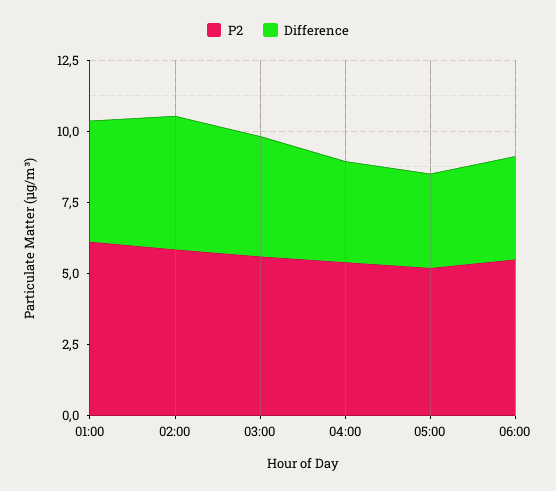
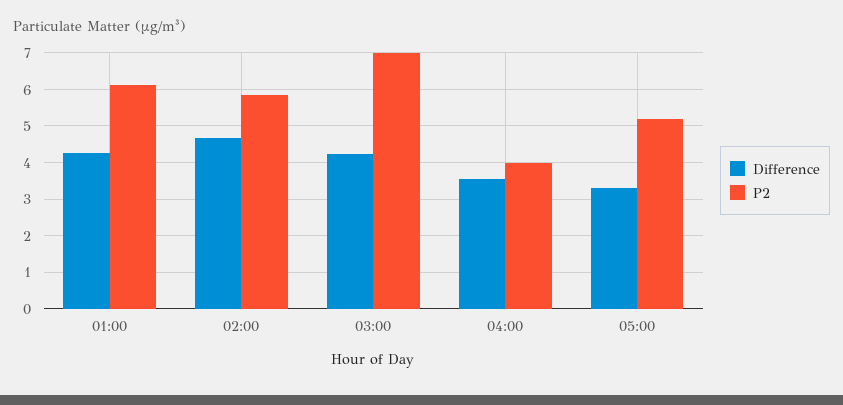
P2, 03:00: 5.5 -> 7
P2, 04:00: 5.5 -> 4
P2, 06:00: 5.5 -> none
Difference, 06:00: 3.5 -> none

